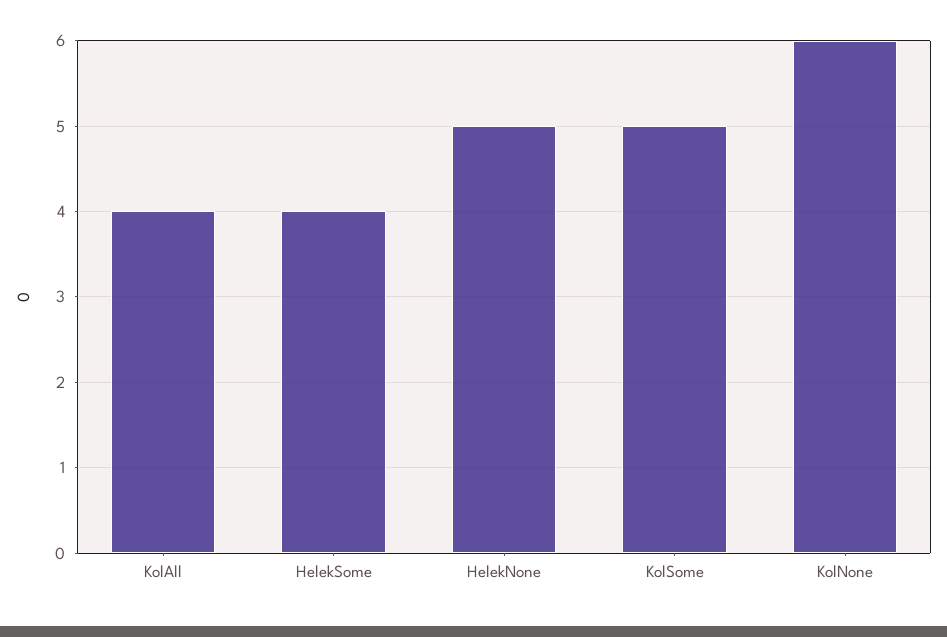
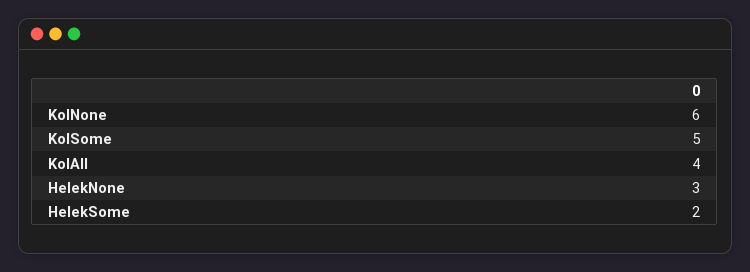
HelekSome: 4 -> 2
HelekNone: 5 -> 3

